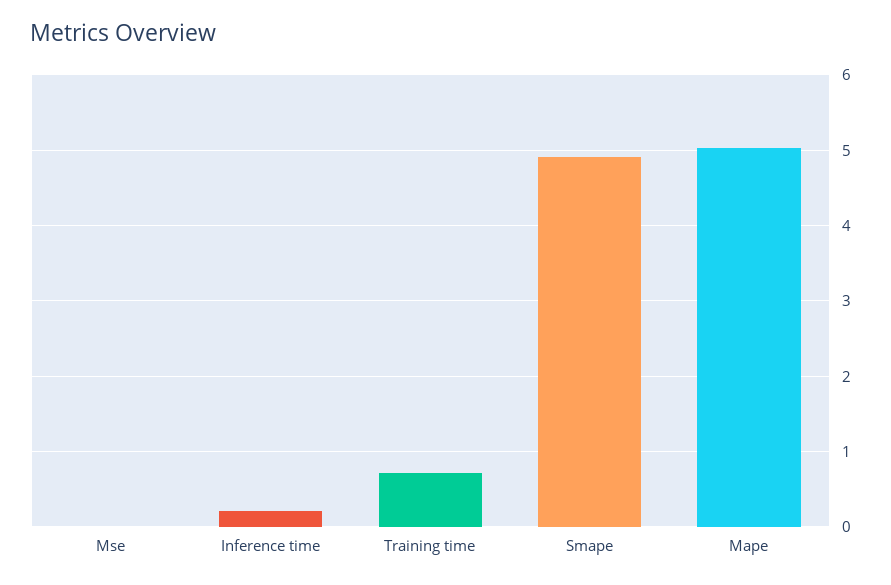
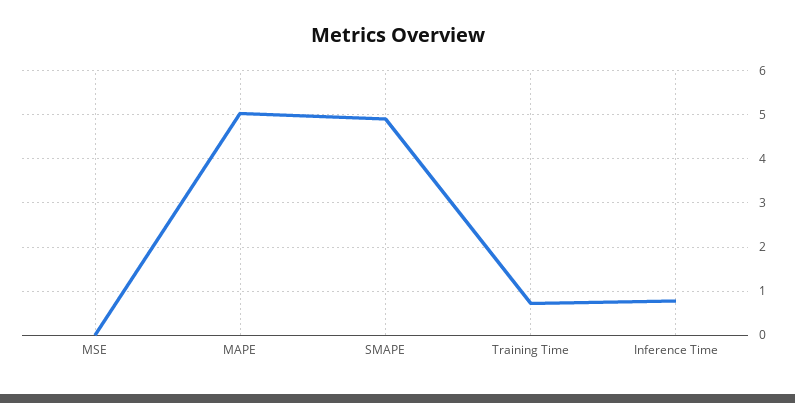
Inference time: 0.2 -> 0.8

